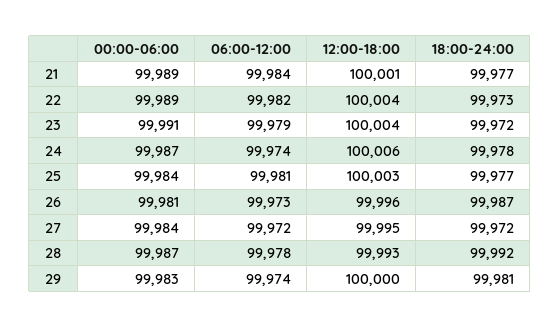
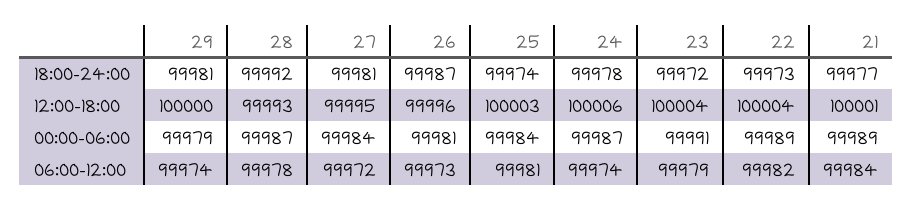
18:00-24:00, 25: 99977 -> 99974
18:00-24:00, 27: 99972 -> 99981
00:00-06:00, 29: 99983 -> 99979

